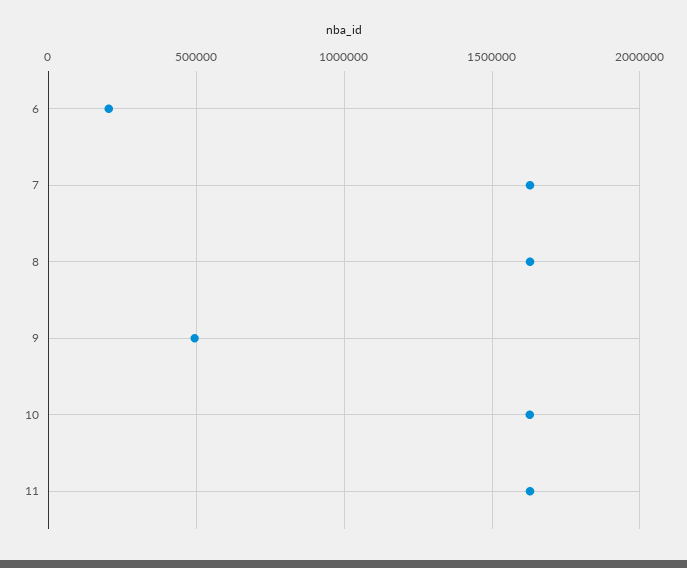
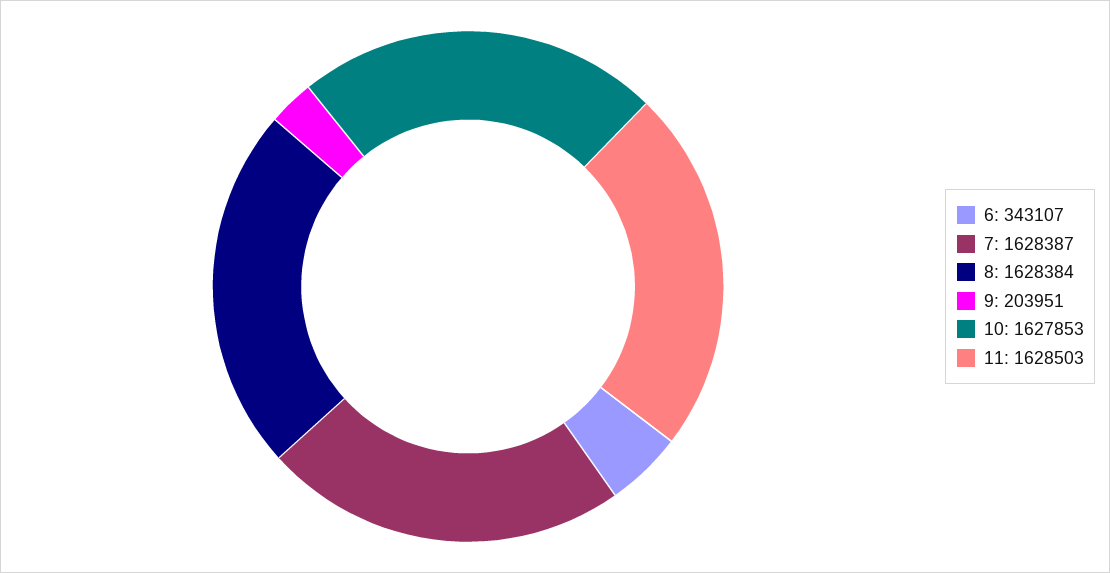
6: 200000 -> 343107
9: 500000 -> 203951

